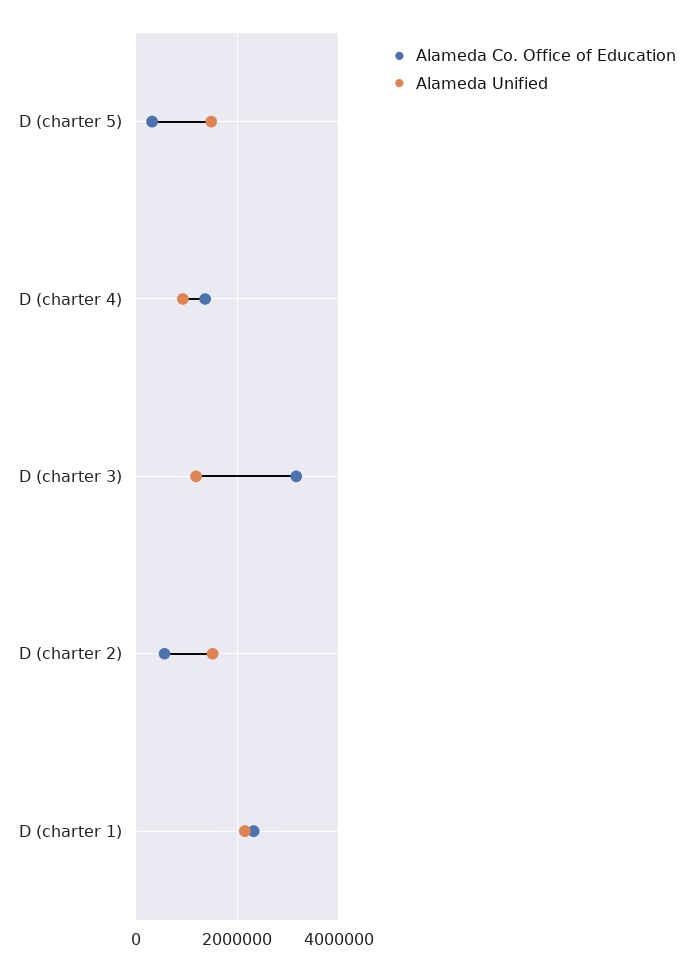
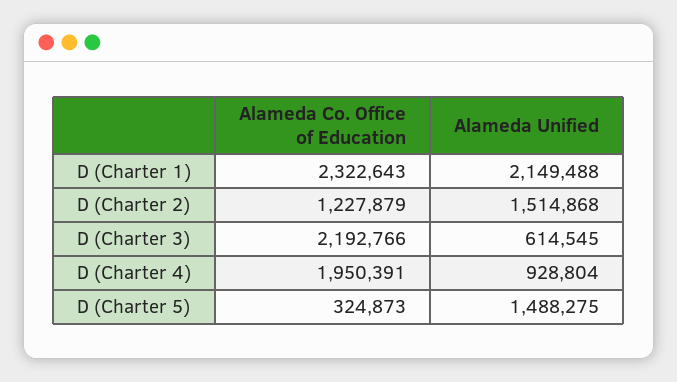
Alameda Co. Office of Education, D (charter 4): 1400000 -> 1950391
Alameda Co. Office of Education, D (charter 3): 3200000 -> 2192766
Alameda Unified, D (charter 3): 1200000 -> 614545
Alameda Co. Office of Education, D (charter 2): 600000 -> 1227879

